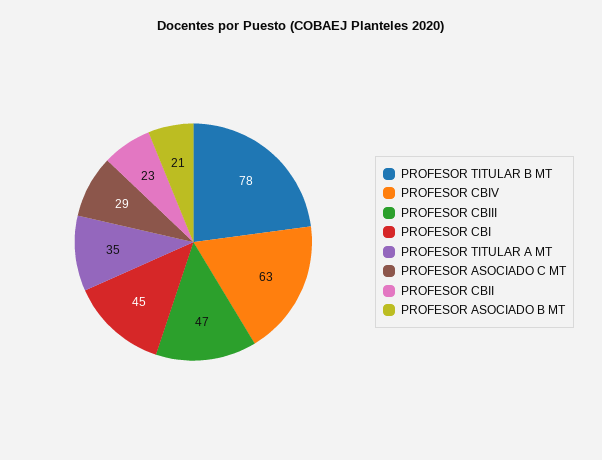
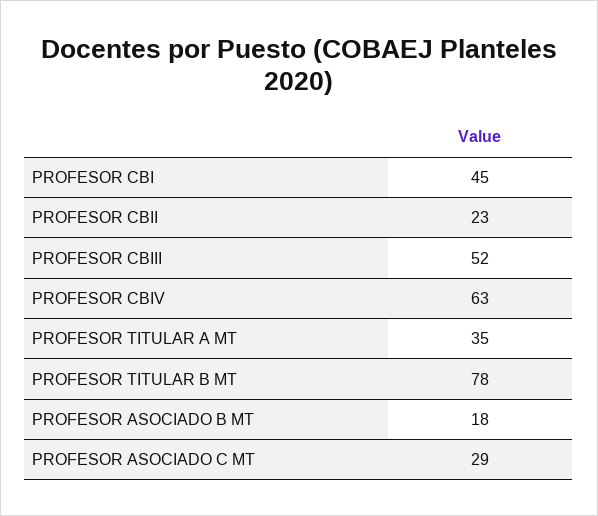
PROFESOR CBIII: 47 -> 52
PROFESOR ASOCIADO B MT: 21 -> 18

